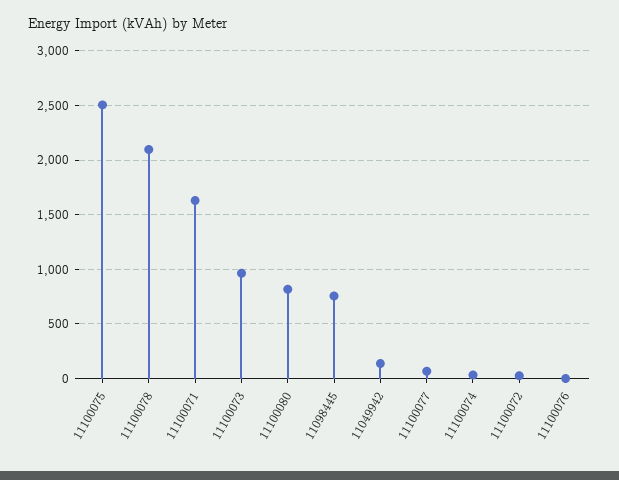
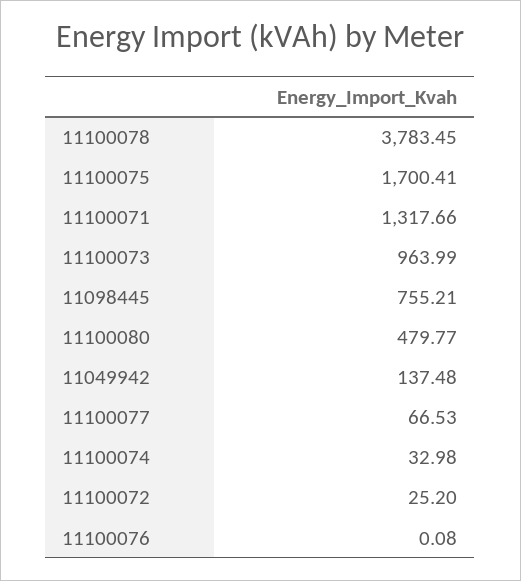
11100075: 2500 -> 1700.41
11100078: 2100 -> 3783.45
11100071: 1600 -> 1317.66
11100080: 800 -> 479.77

